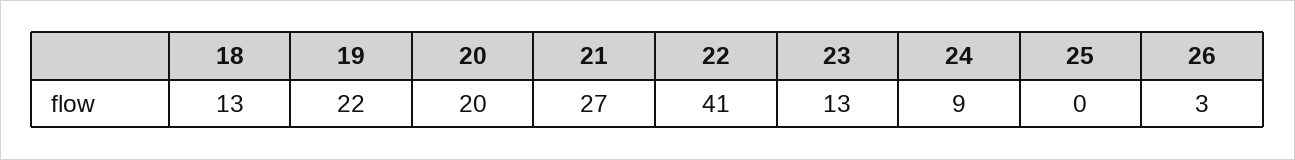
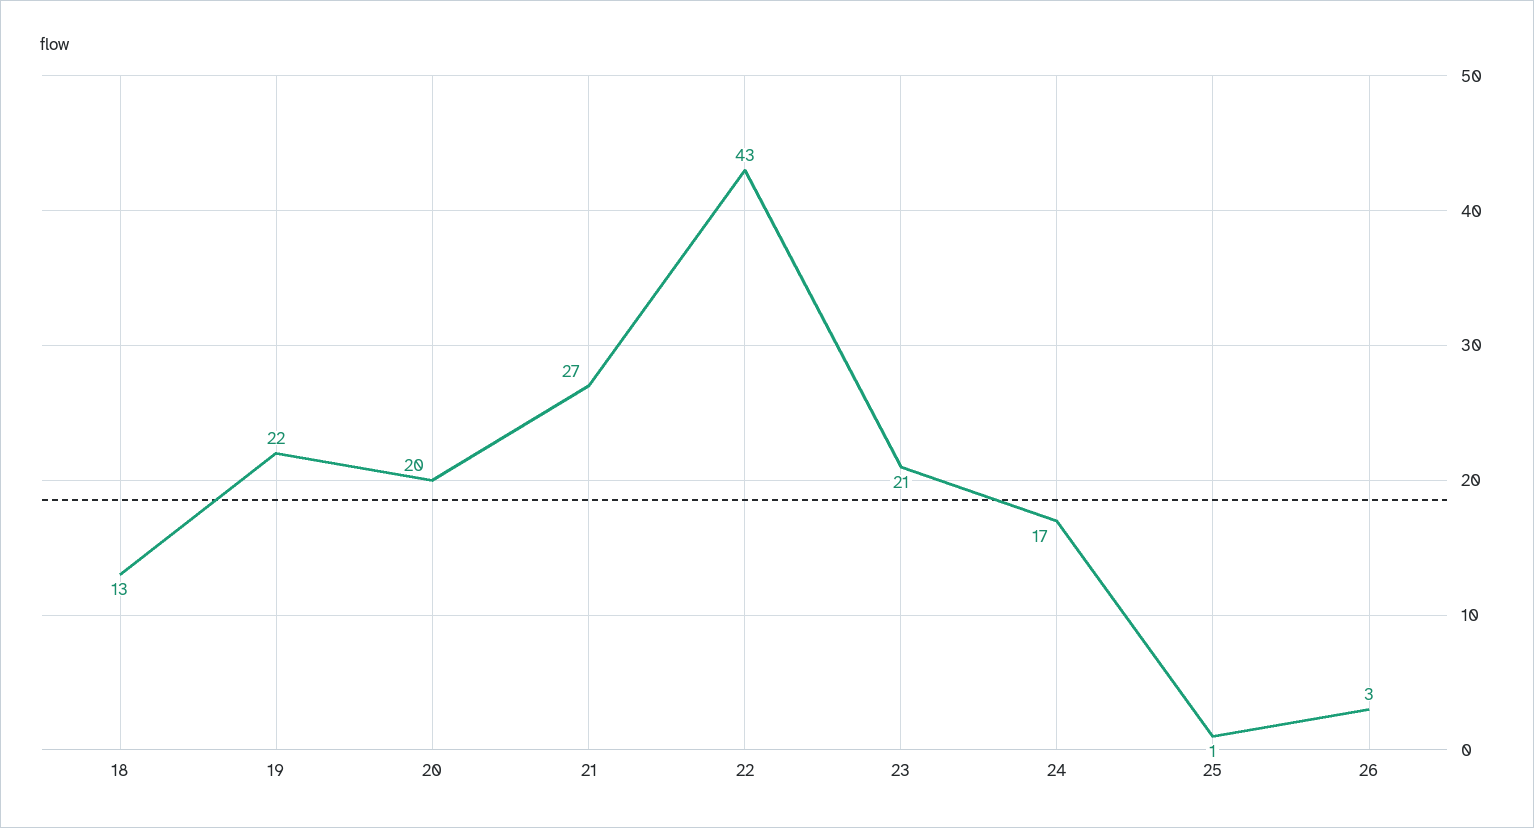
22: 41 -> 43
23: 13 -> 21
24: 9 -> 17
25: 0 -> 1

